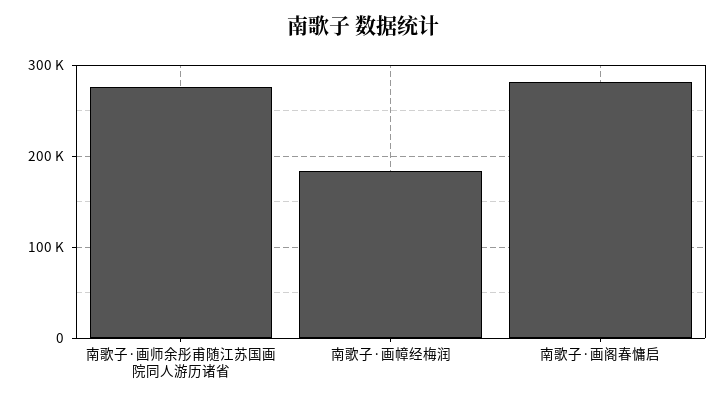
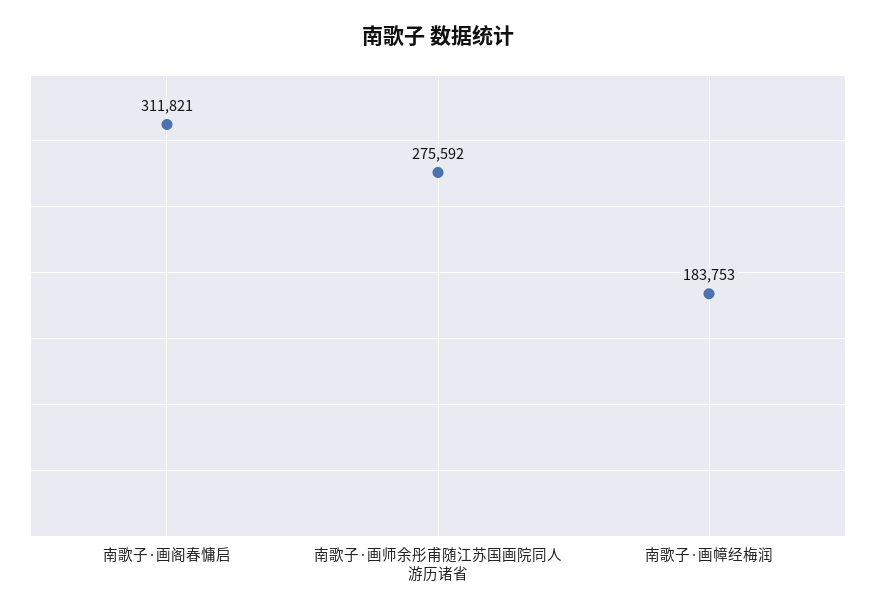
南歌子·画阁春慵启: 280000 -> 311821

